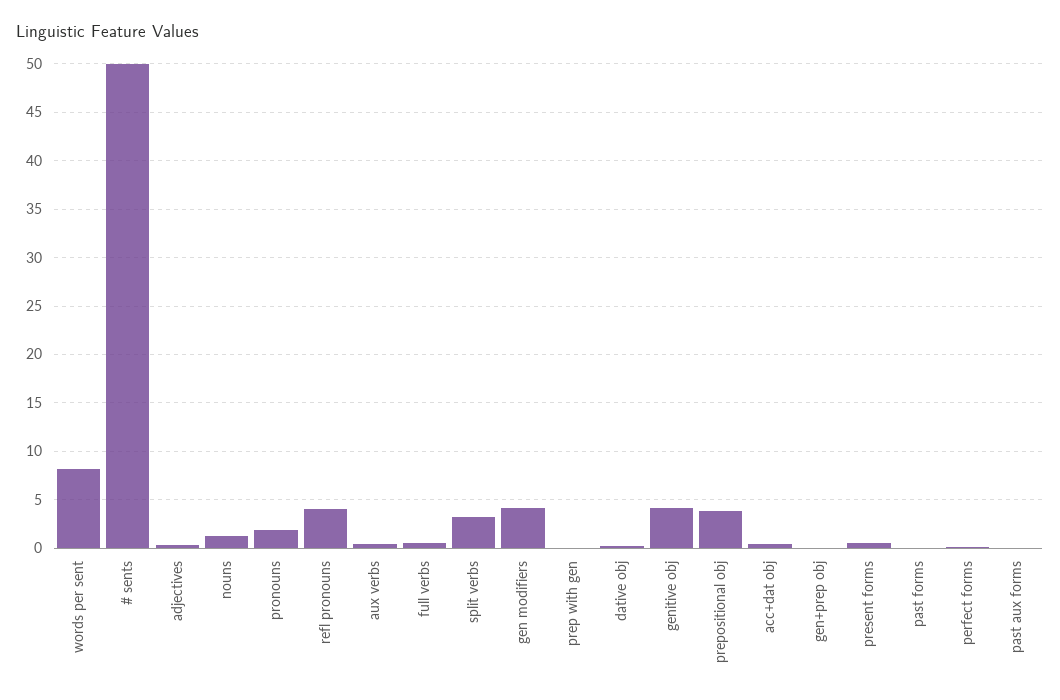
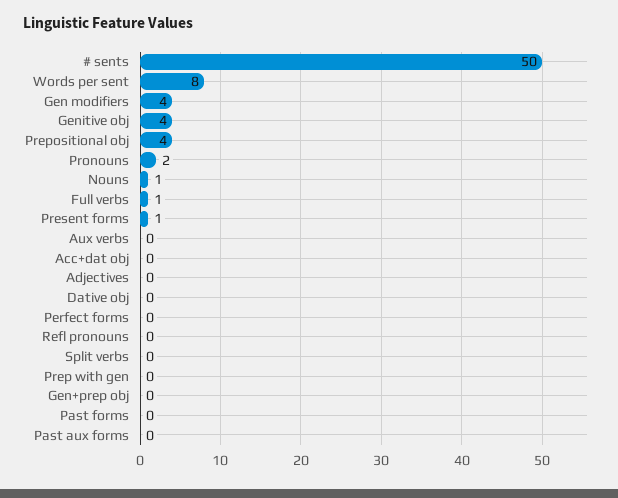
refl pronouns: 4 -> 0
split verbs: 3 -> 0

